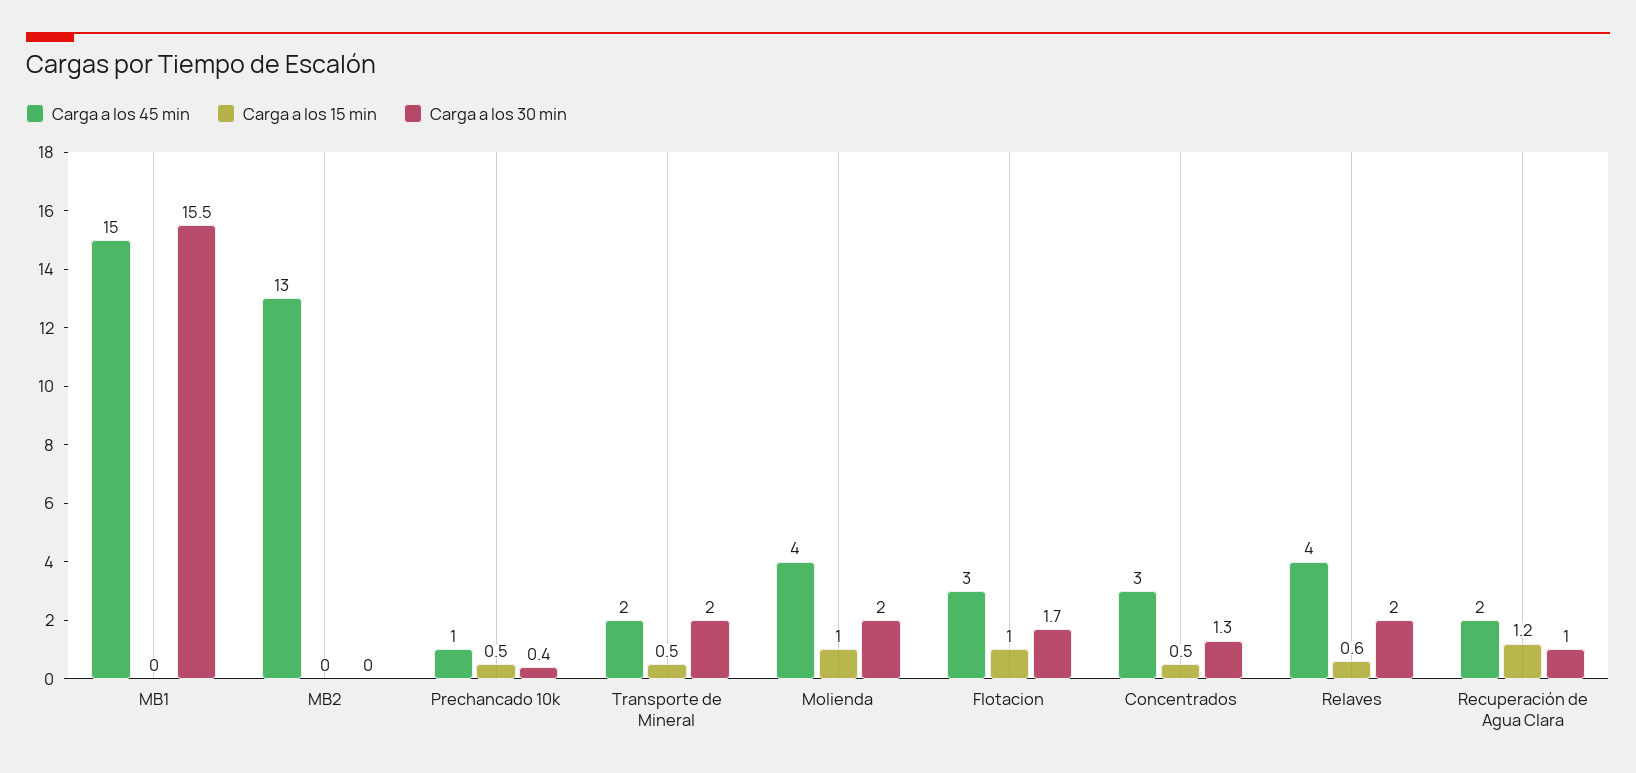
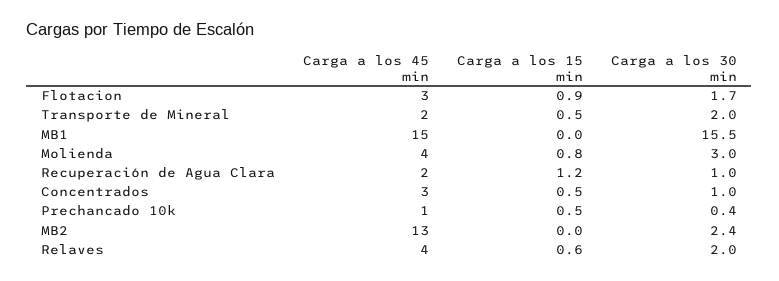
Carga a los 30 min, MB2: 0 -> 2.4
Carga a los 15 min, Molienda: 1 -> 0.8
Carga a los 30 min, Molienda: 2 -> 3
Carga a los 15 min, Flotacion: 1 -> 0.9
Carga a los 30 min, Concentrados: 1.3 -> 1

